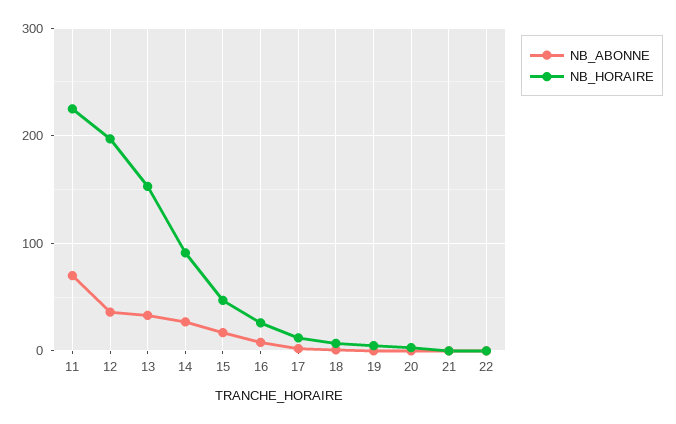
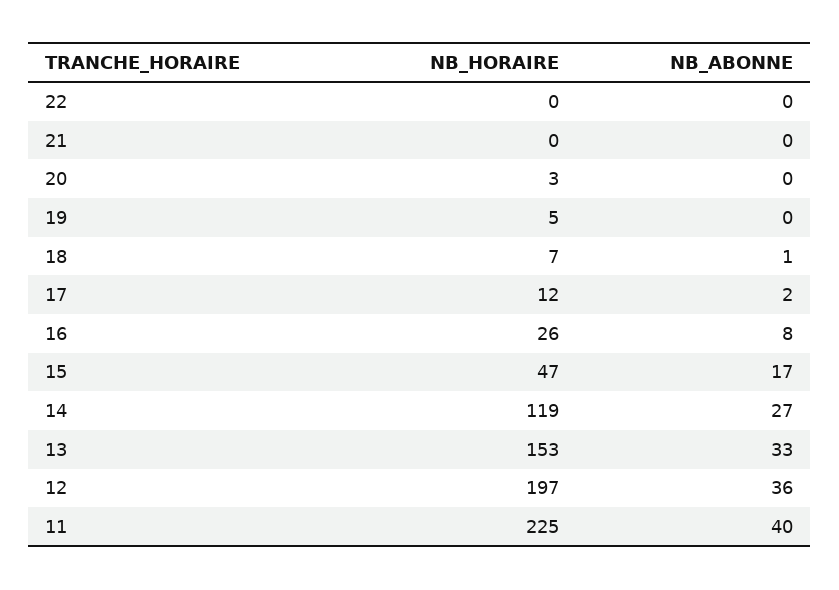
NB_ABONNE, 11: 70 -> 40
NB_HORAIRE, 14: 90 -> 119

